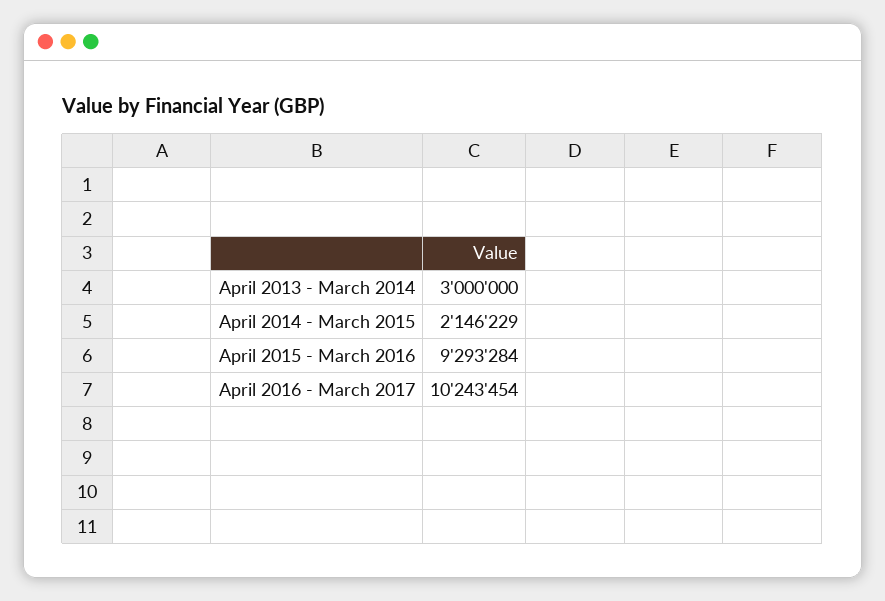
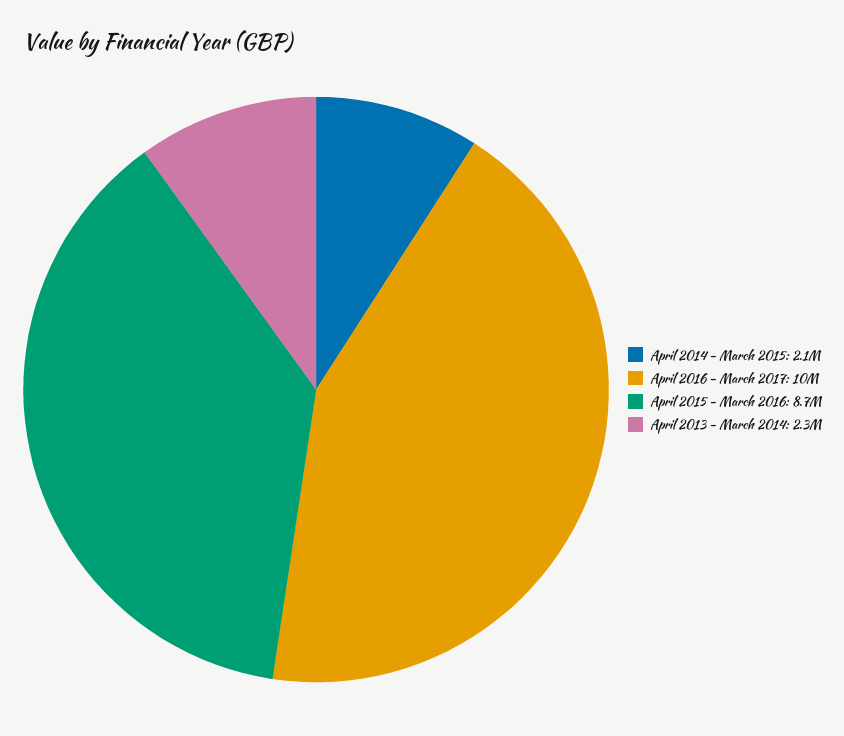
April 2013 - March 2014: 3000000 -> 2300000
April 2015 - March 2016: 9293284 -> 8700000

